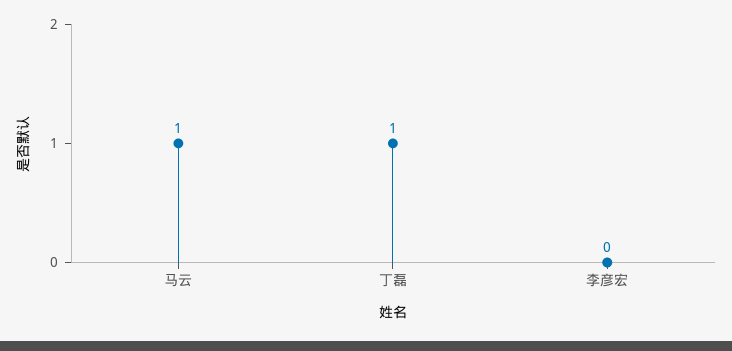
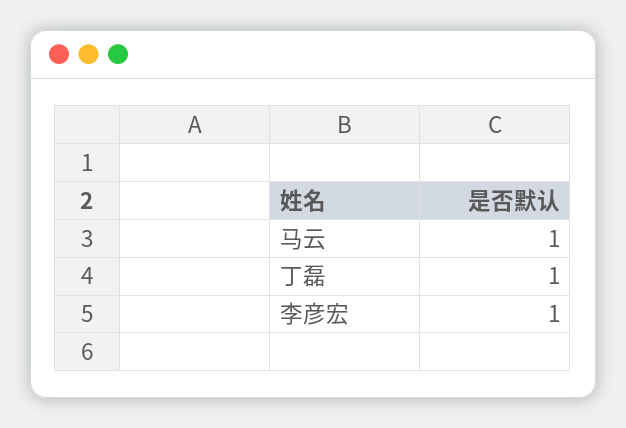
李彦宏: 0 -> 1

